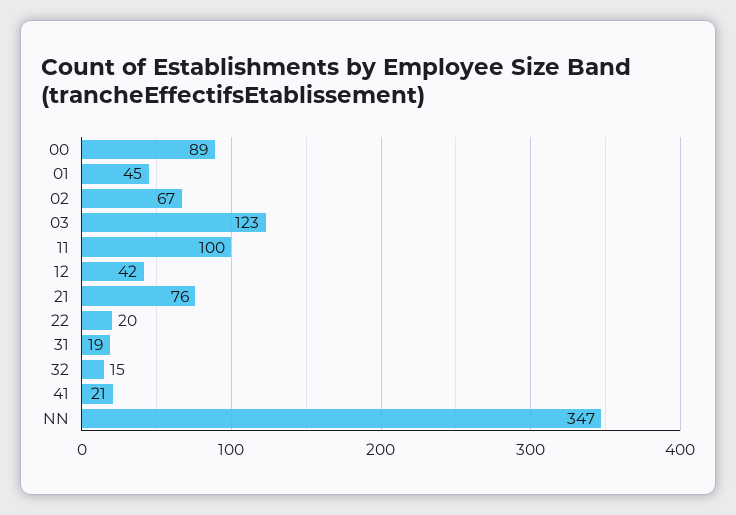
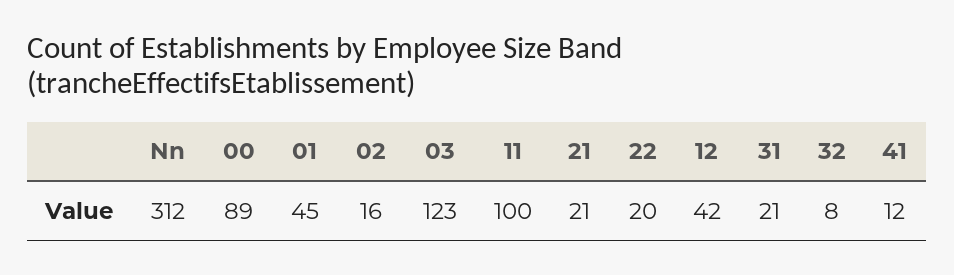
02: 67 -> 16
21: 76 -> 21
31: 19 -> 21
32: 15 -> 8
41: 21 -> 12
NN: 347 -> 312

